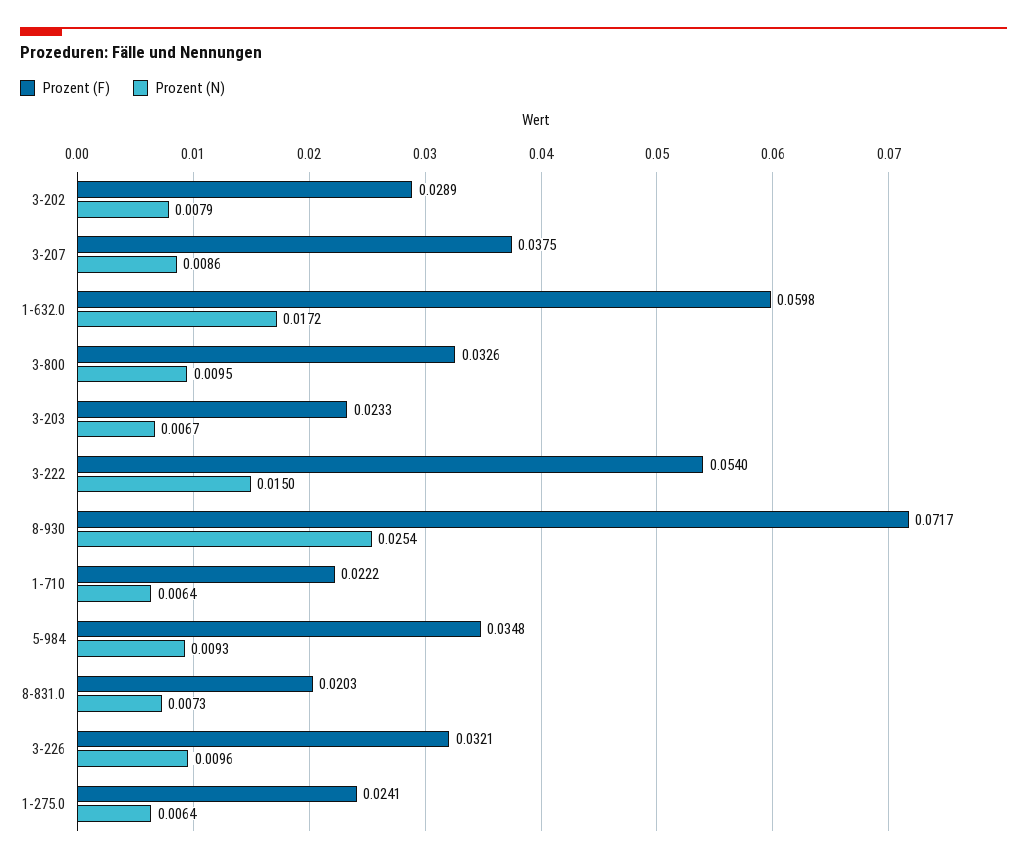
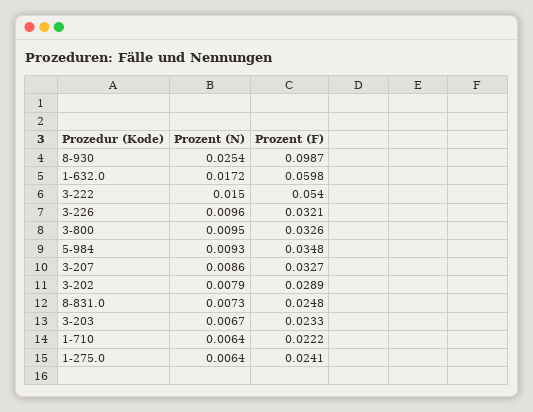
Prozent (F), 3-207: 0.0375 -> 0.0327
Prozent (F), 8-930: 0.0717 -> 0.0987
Prozent (F), 8-831.0: 0.0203 -> 0.0248

